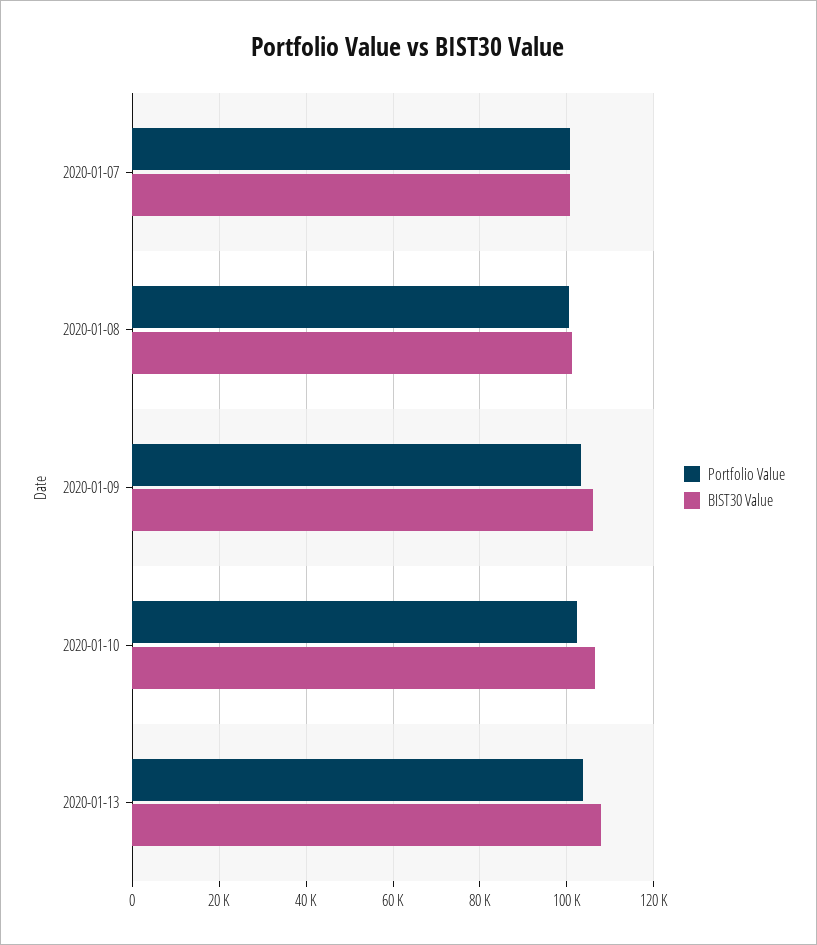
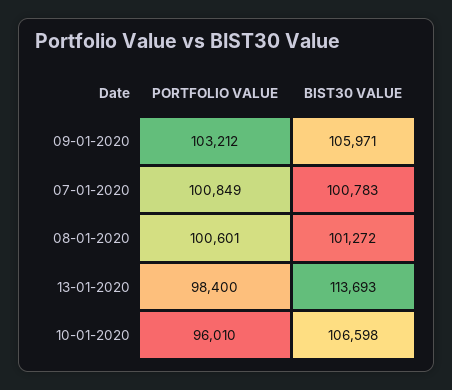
Portfolio Value, 2020-01-10: 102000 -> 96010
Portfolio Value, 2020-01-13: 104000 -> 98400
BIST30 Value, 2020-01-13: 108000 -> 113693

